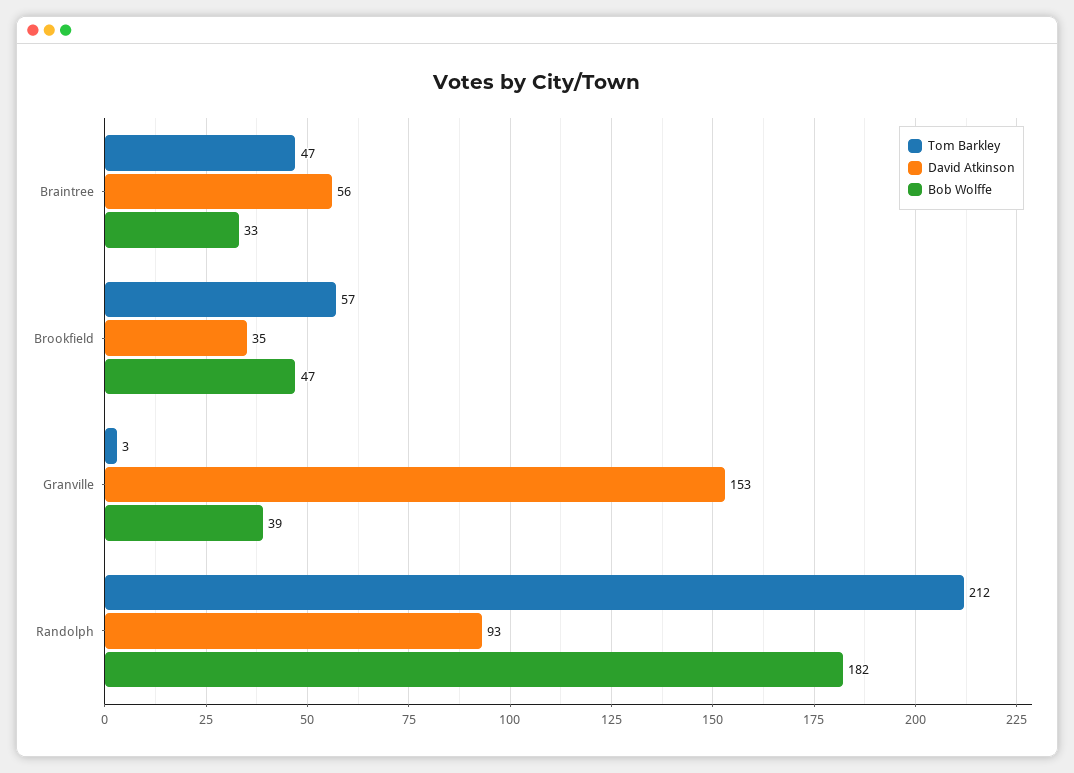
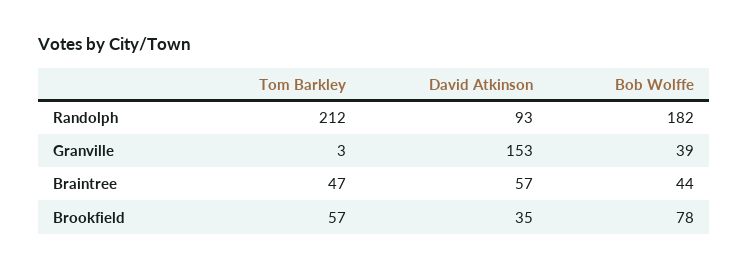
David Atkinson, Braintree: 56 -> 57
Bob Wolffe, Braintree: 33 -> 44
Bob Wolffe, Brookfield: 47 -> 78

